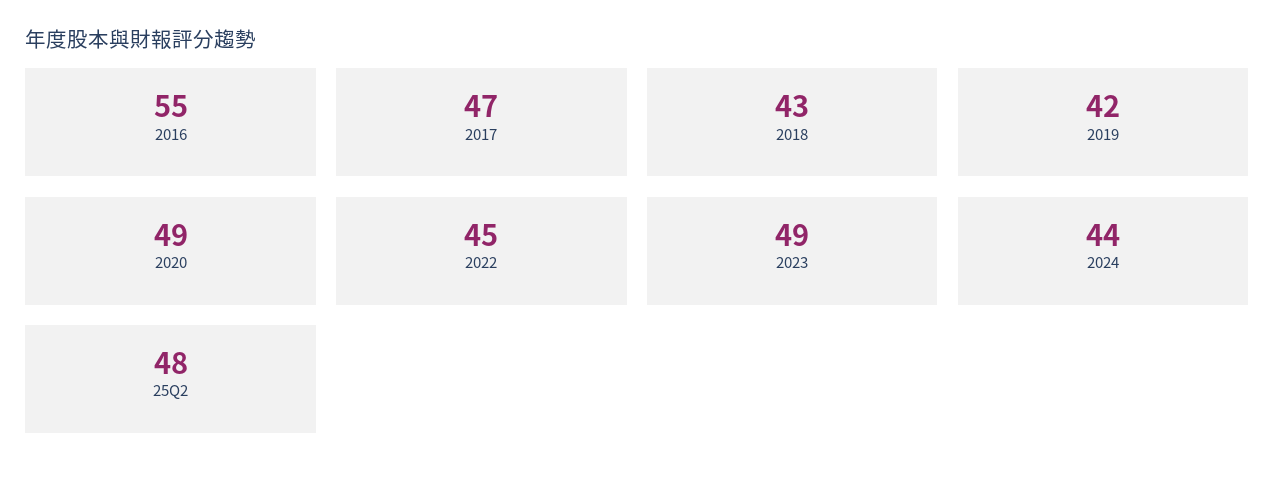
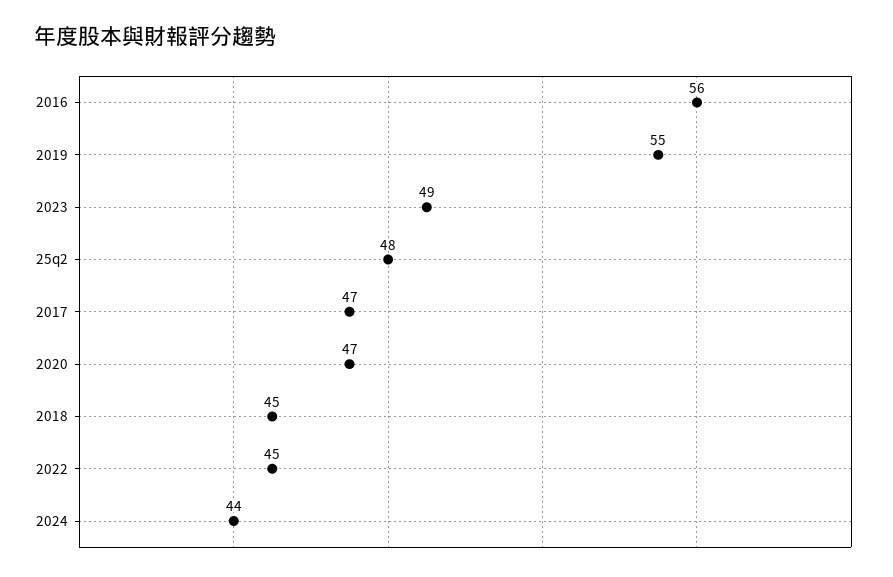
2016: 55 -> 56
2018: 43 -> 45
2019: 42 -> 55
2020: 49 -> 47

